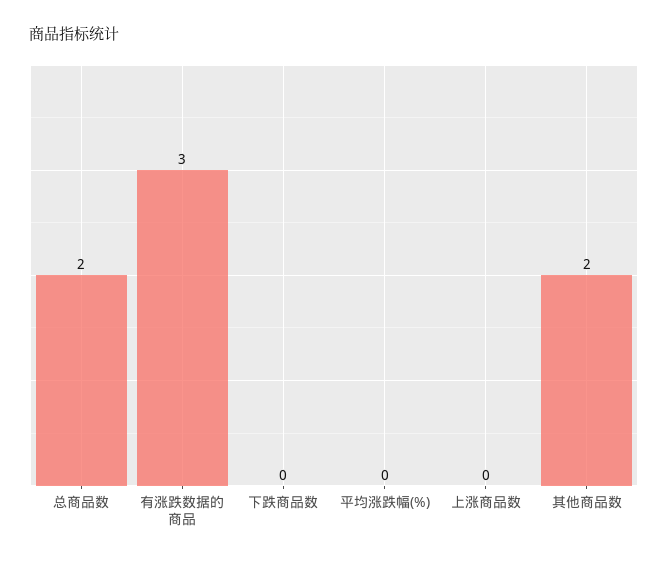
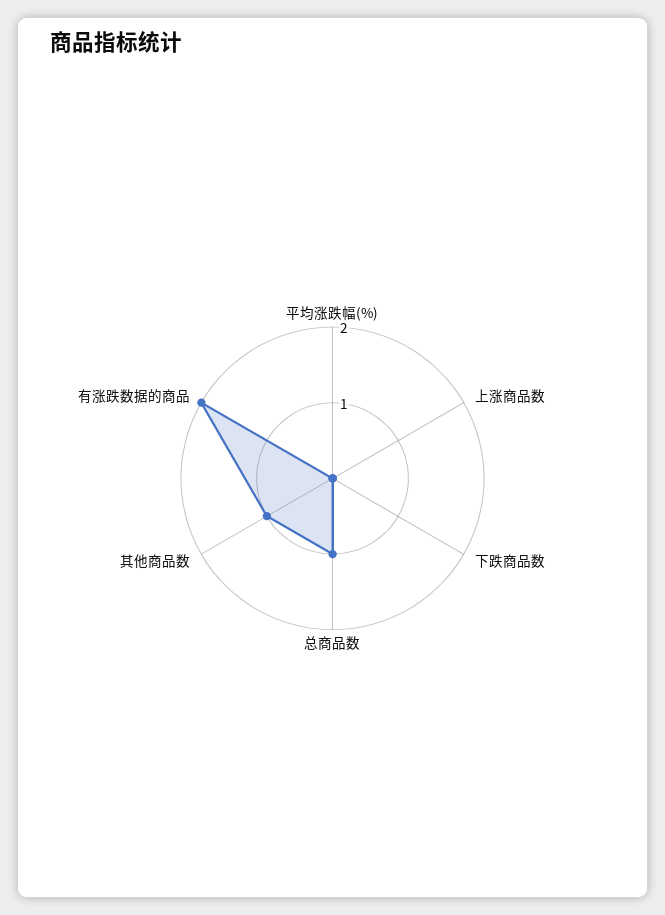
总商品数: 2 -> 1
有涨跌数据的商品: 3 -> 2
其他商品数: 2 -> 1

